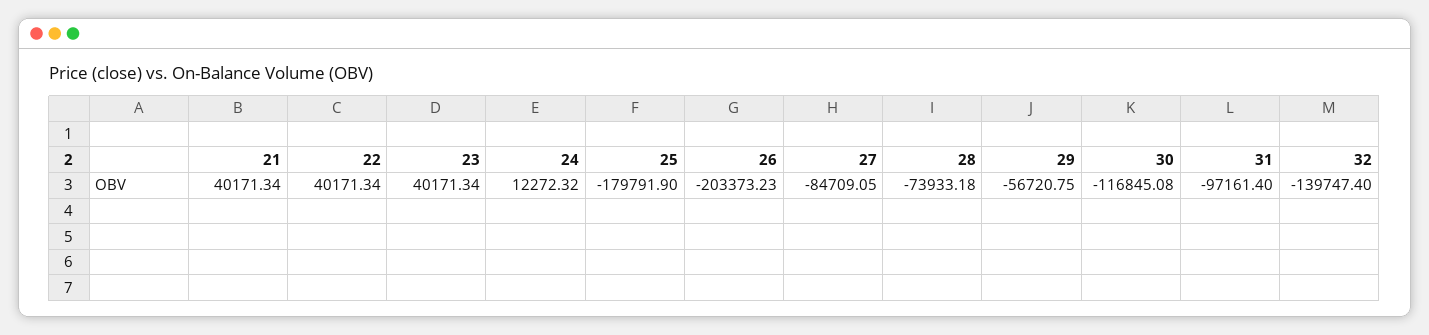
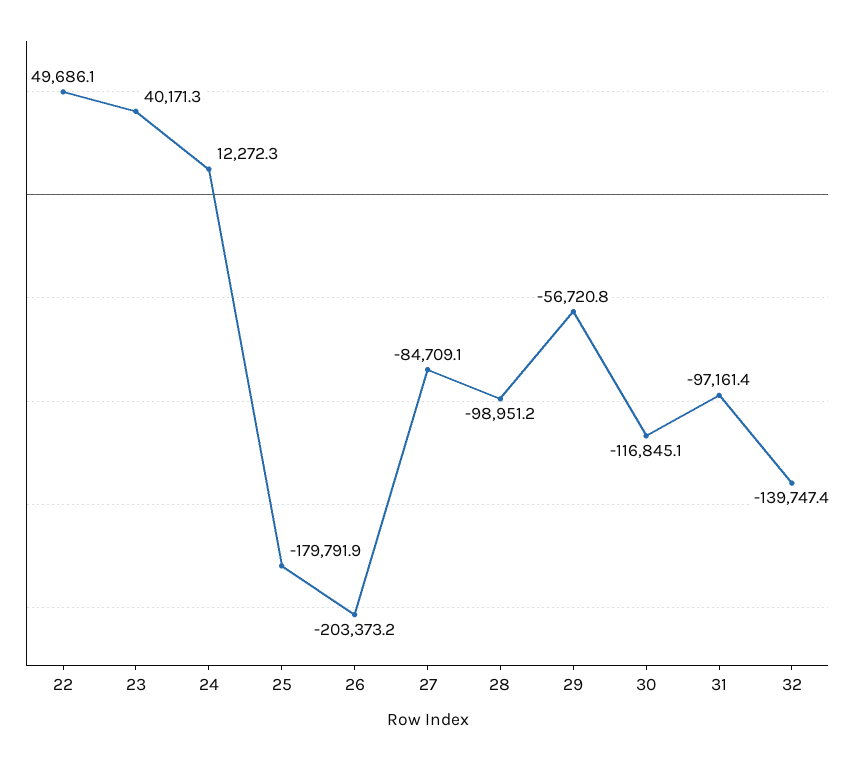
21: 40171.34 -> none
22: 40171.34 -> 49686.1
28: -73933.18 -> -98951.2

